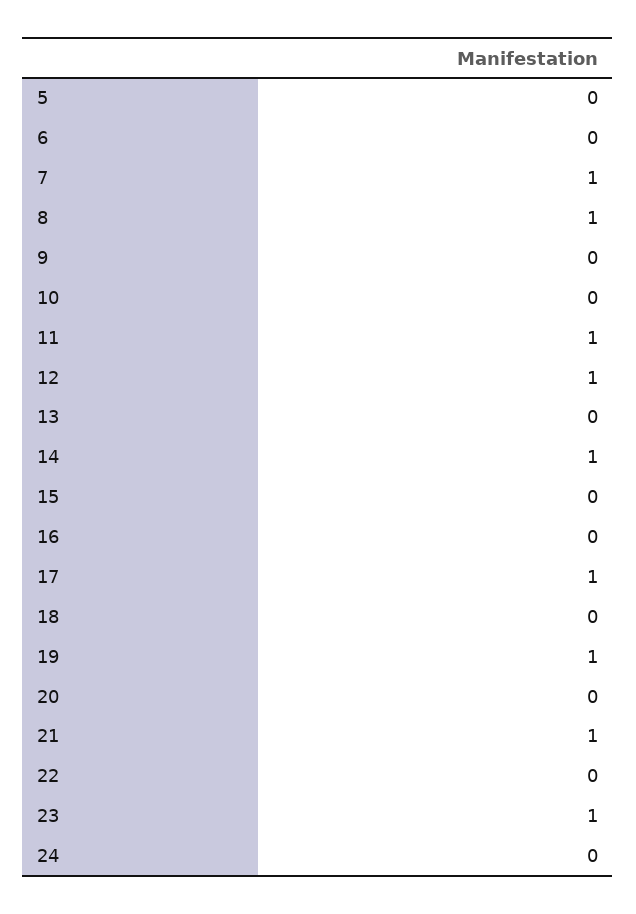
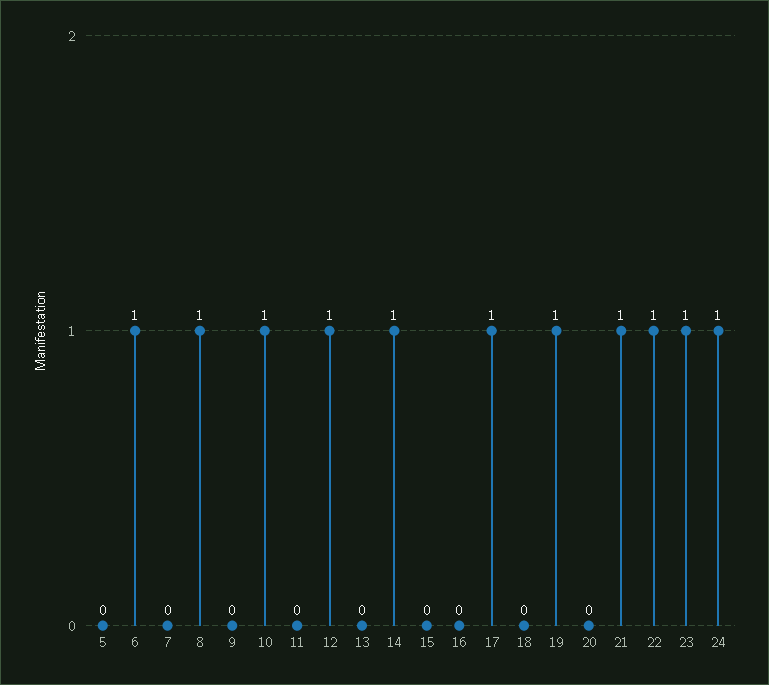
6: 0 -> 1
7: 1 -> 0
10: 0 -> 1
11: 1 -> 0
22: 0 -> 1
24: 0 -> 1

